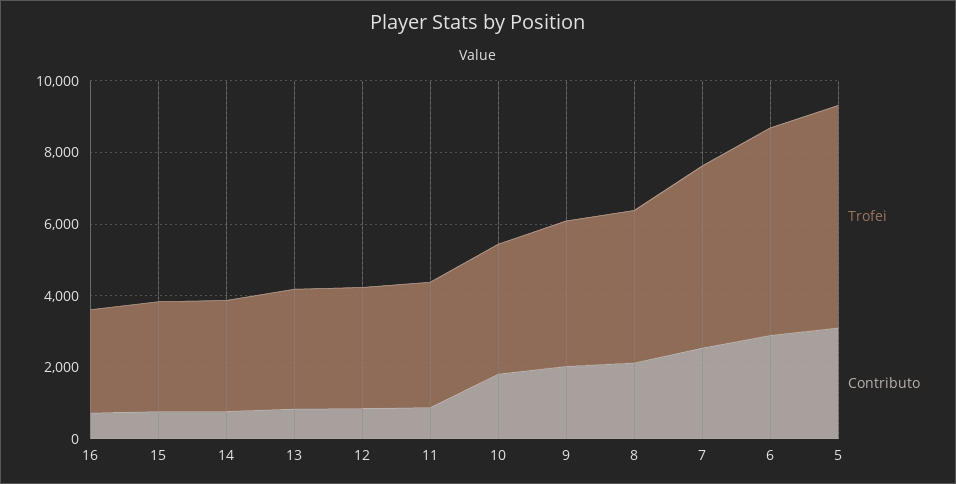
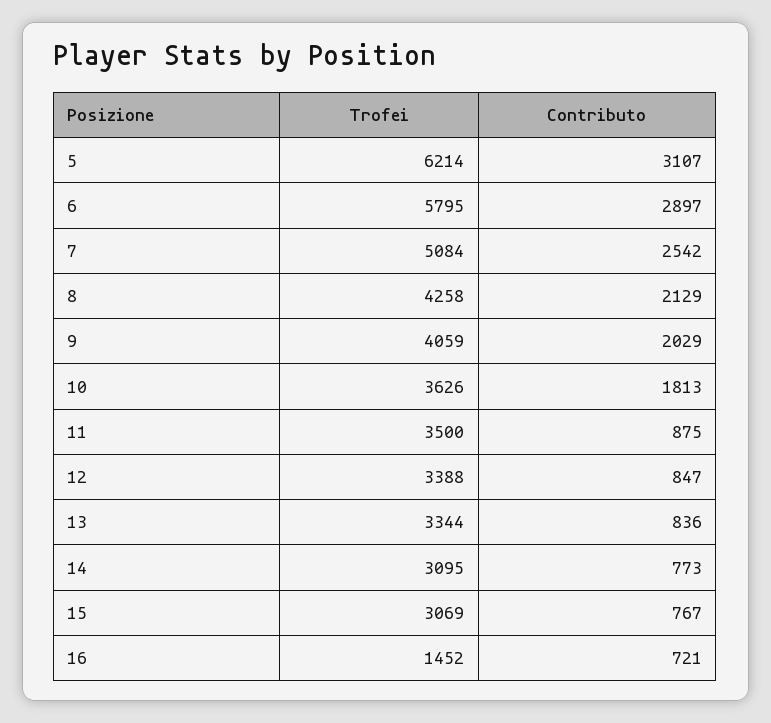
Trofei, 16: 3000 -> 1452

